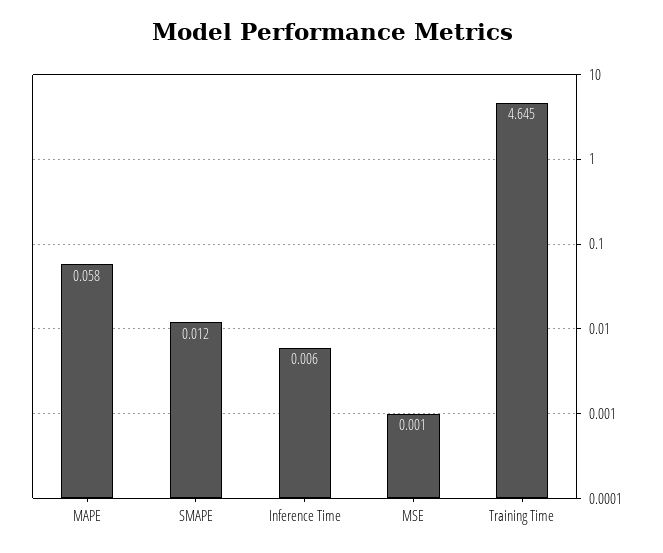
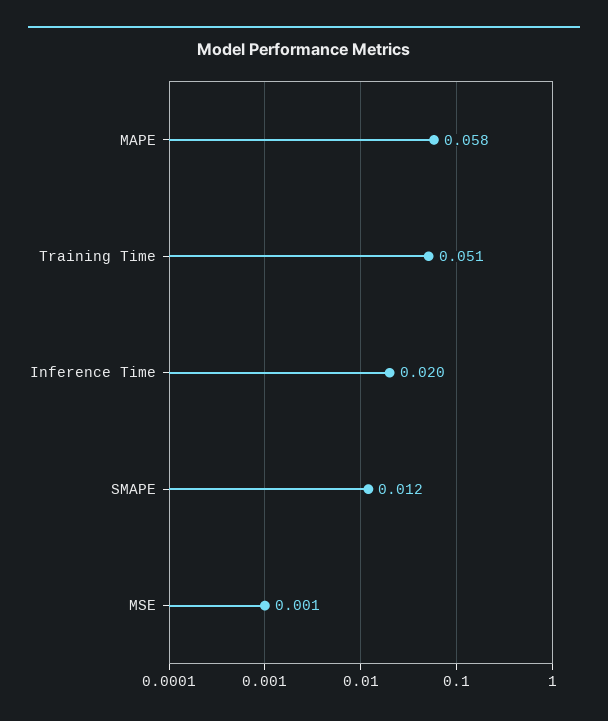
Inference Time: 0.006 -> 0.02
Training Time: 4.645 -> 0.051

